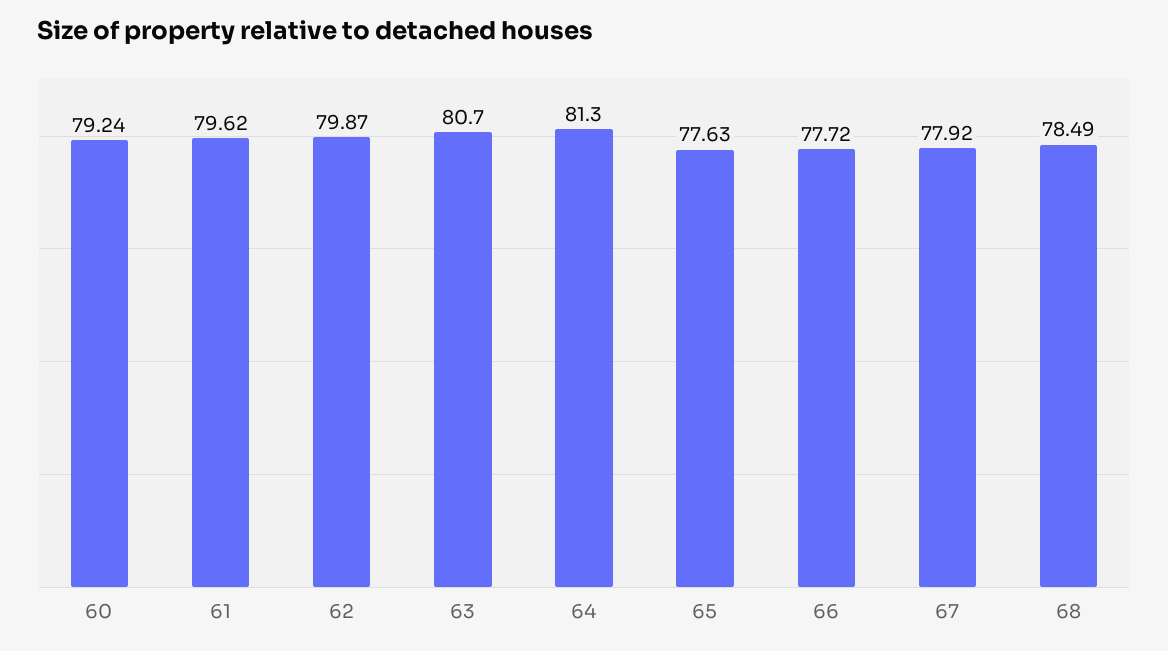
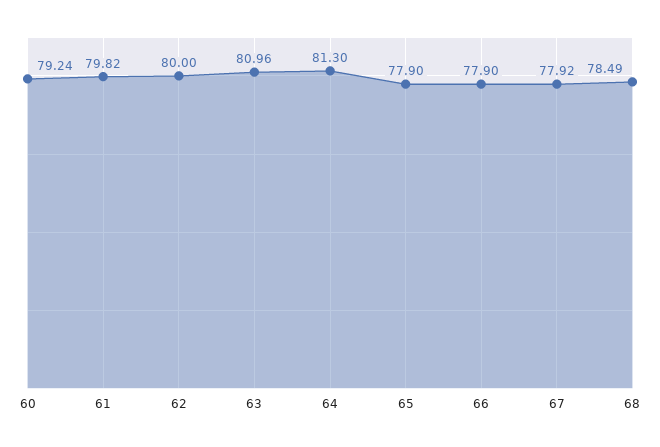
61: 79.62 -> 79.82
62: 79.87 -> 80
63: 80.7 -> 80.96
65: 77.63 -> 77.9
66: 77.72 -> 77.9

